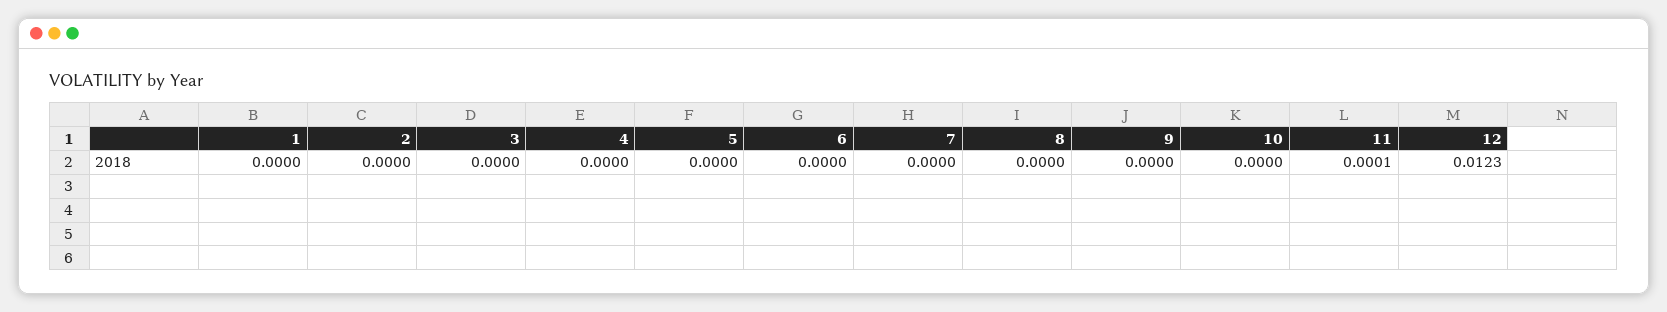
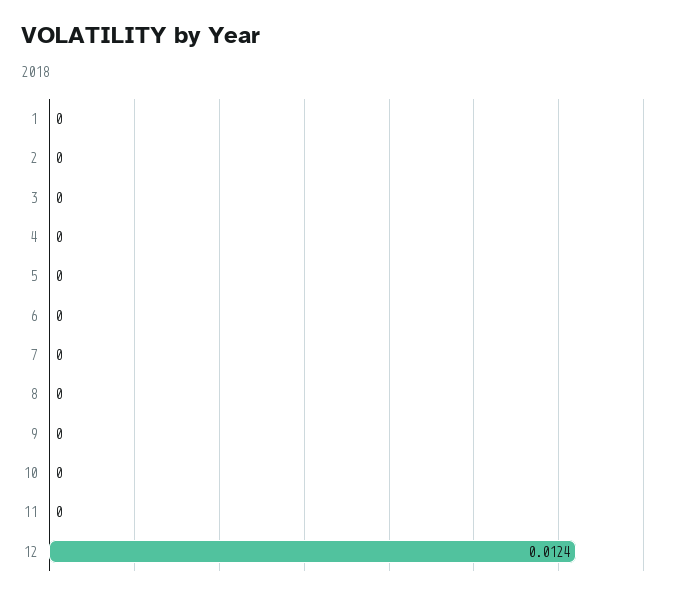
11: 0.0001 -> 0
12: 0.0123 -> 0.0124

